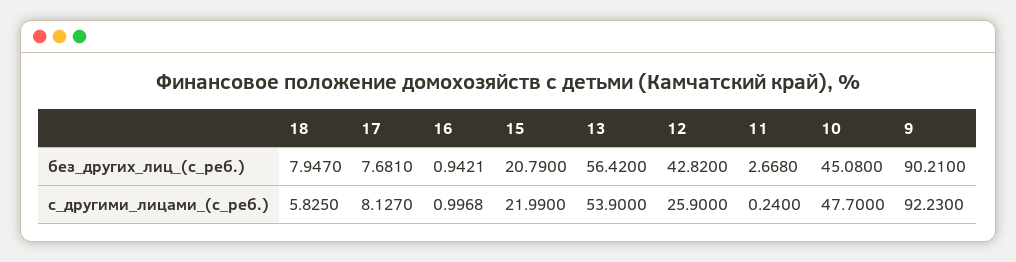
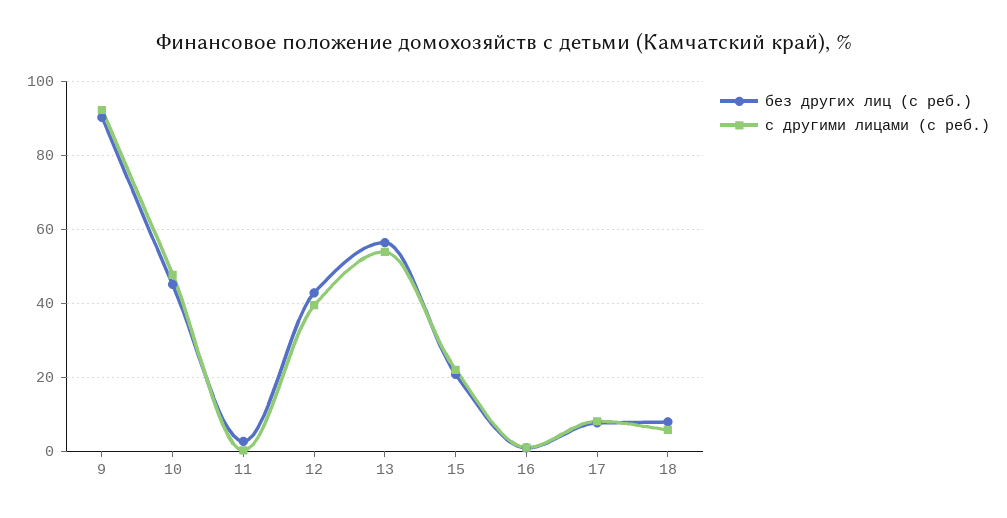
с_другими_лицами_(с_реб.), 12: 25.9 -> 40

